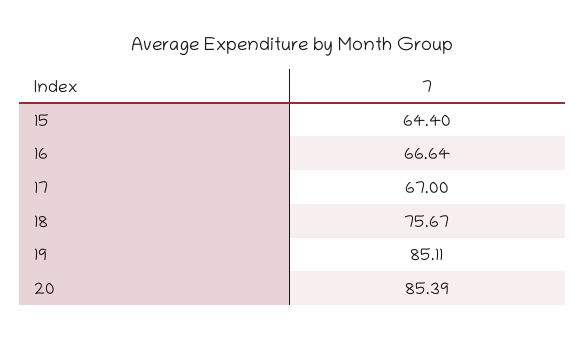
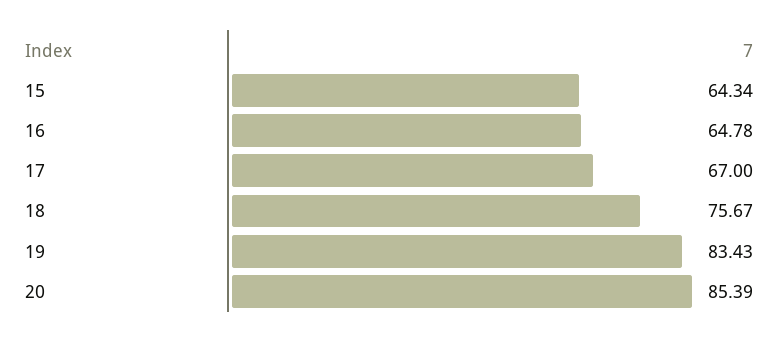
15: 64.4 -> 64.34
16: 66.64 -> 64.78
19: 85.11 -> 83.43

